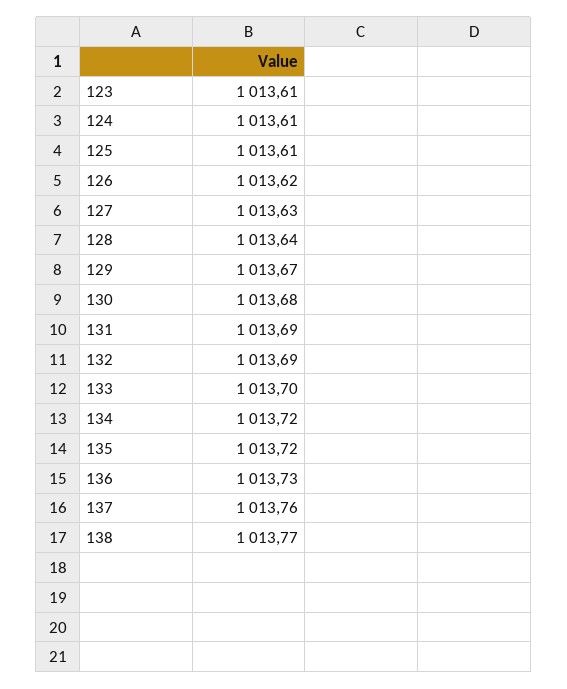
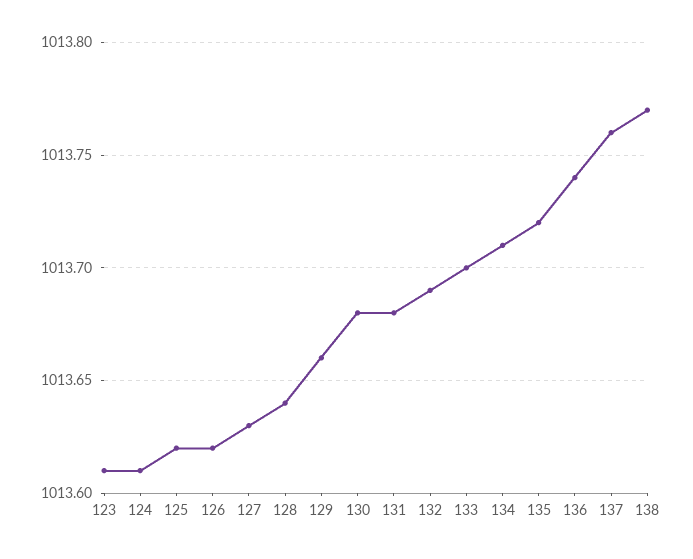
125: 1013.61 -> 1013.62
129: 1013.67 -> 1013.66
131: 1013.69 -> 1013.68
134: 1013.72 -> 1013.71
136: 1013.73 -> 1013.74

